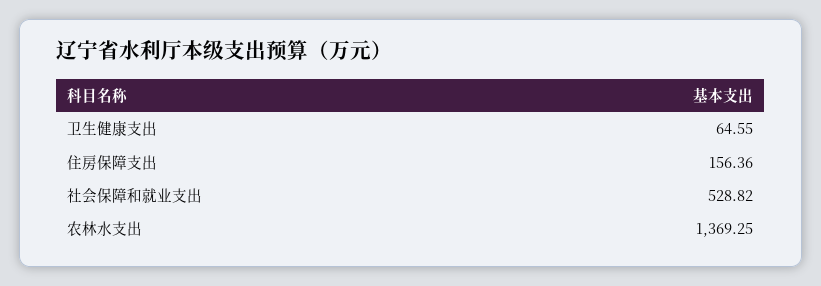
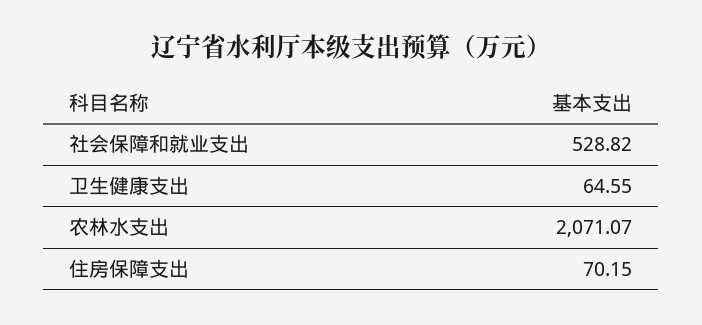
住房保障支出: 156.36 -> 70.15
农林水支出: 1369.25 -> 2071.07

